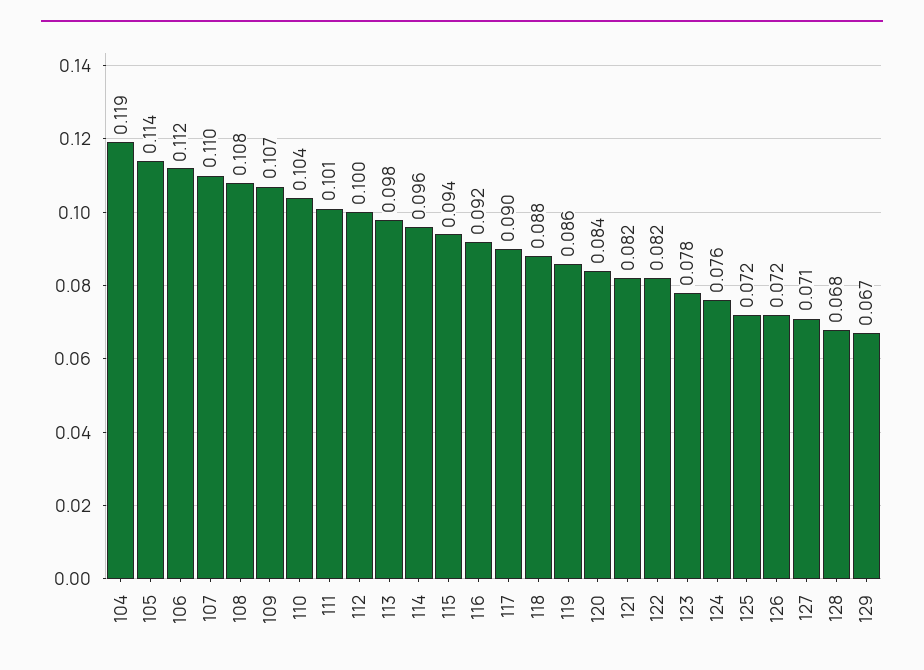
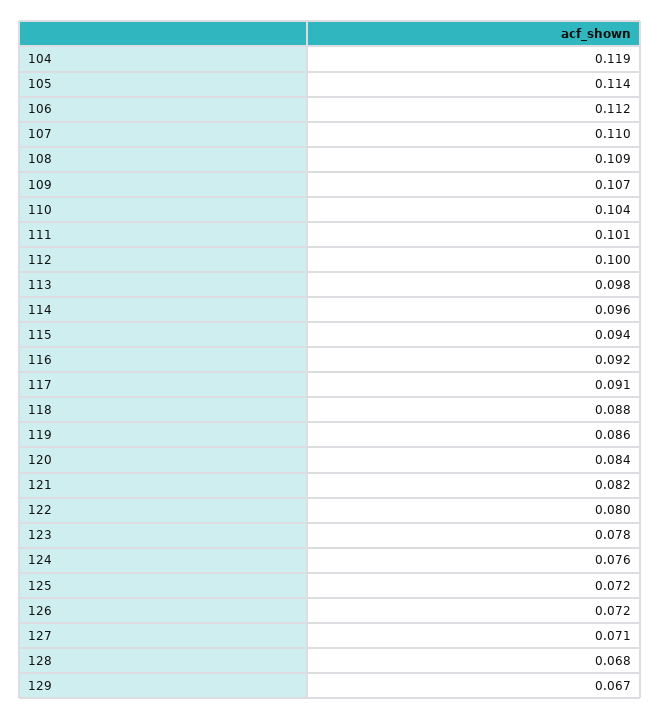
108: 0.108 -> 0.109
117: 0.09 -> 0.091
122: 0.082 -> 0.08

